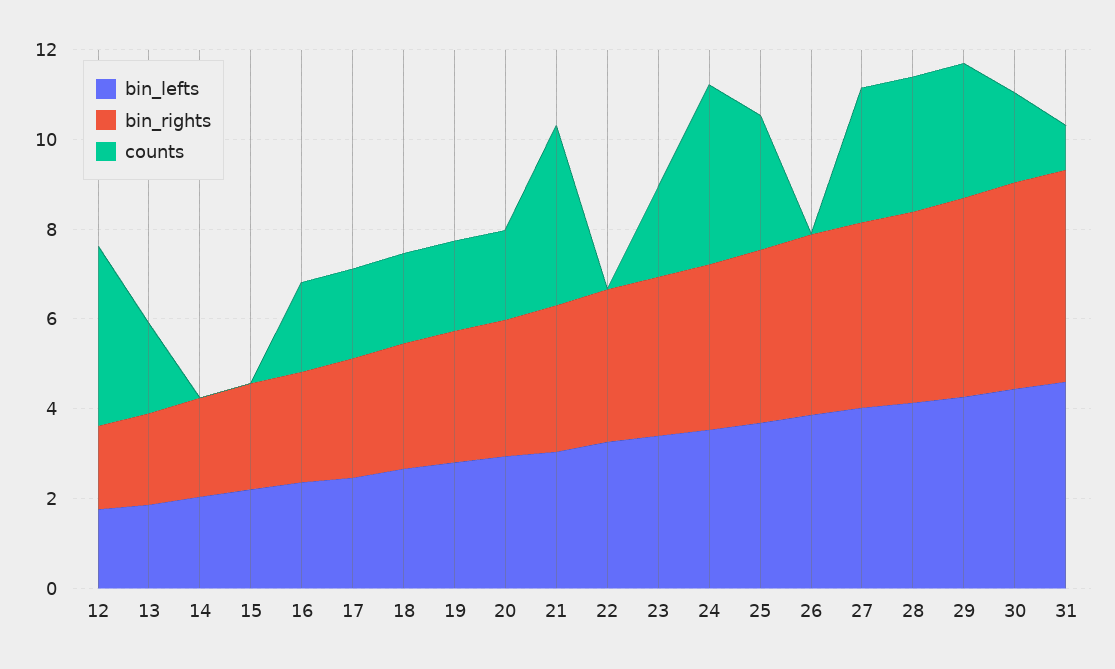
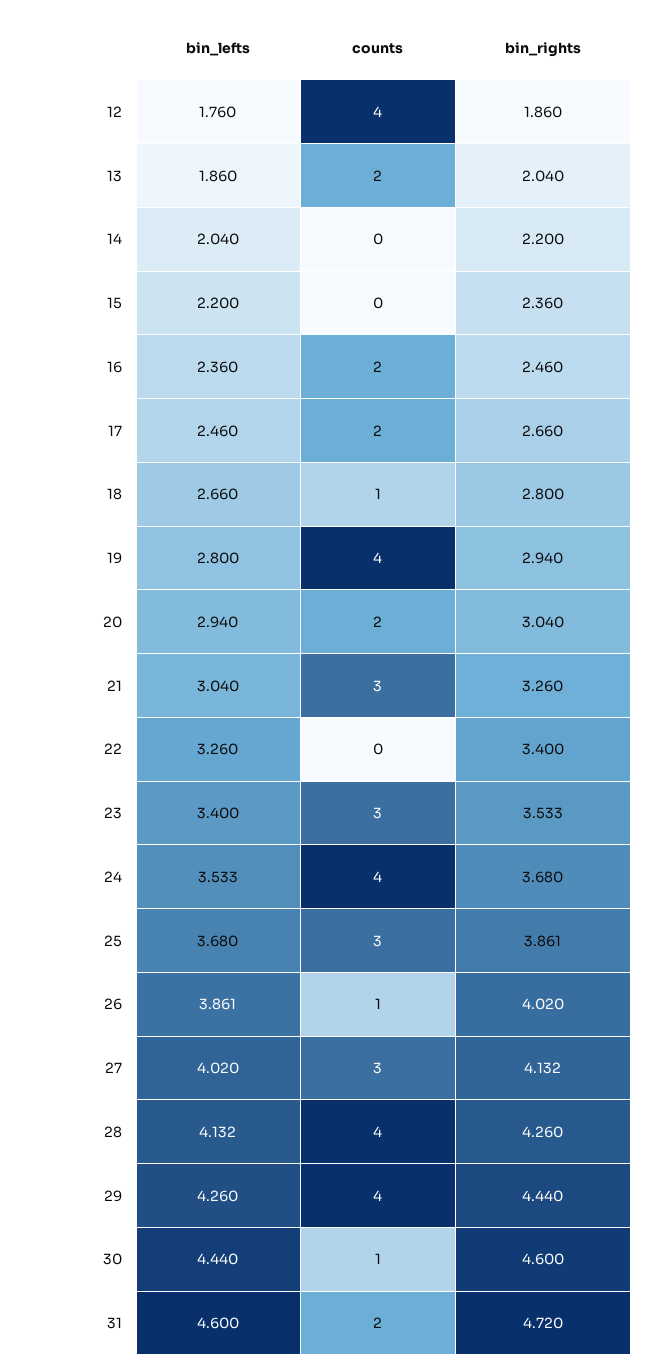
counts, 18: 2 -> 1
counts, 19: 2 -> 4
counts, 21: 4 -> 3
counts, 23: 2 -> 3
counts, 26: 0 -> 1
counts, 28: 3 -> 4
counts, 29: 3 -> 4
counts, 30: 2 -> 1
counts, 31: 1 -> 2

